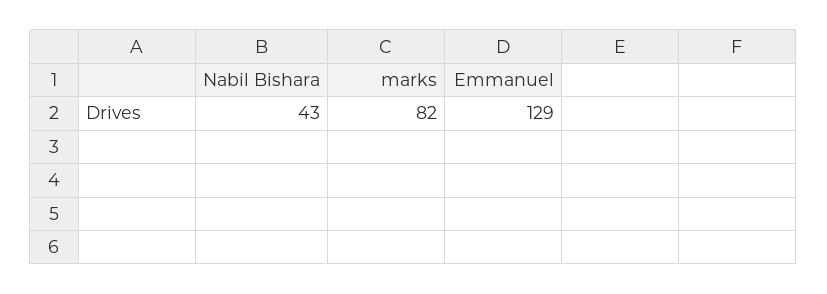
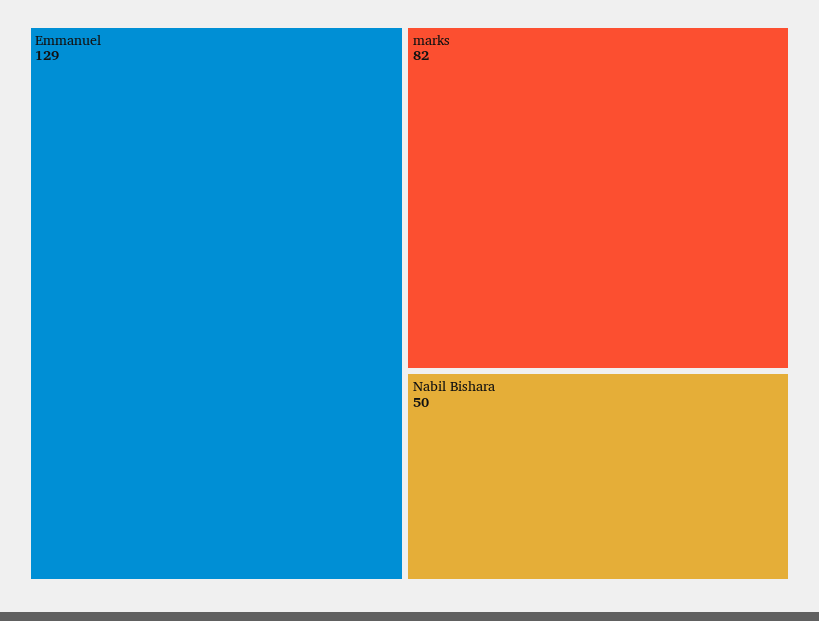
Nabil Bishara: 43 -> 50

